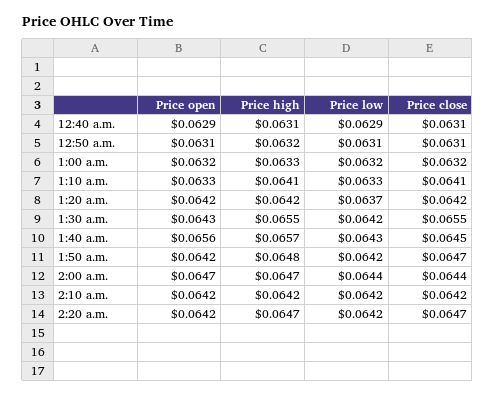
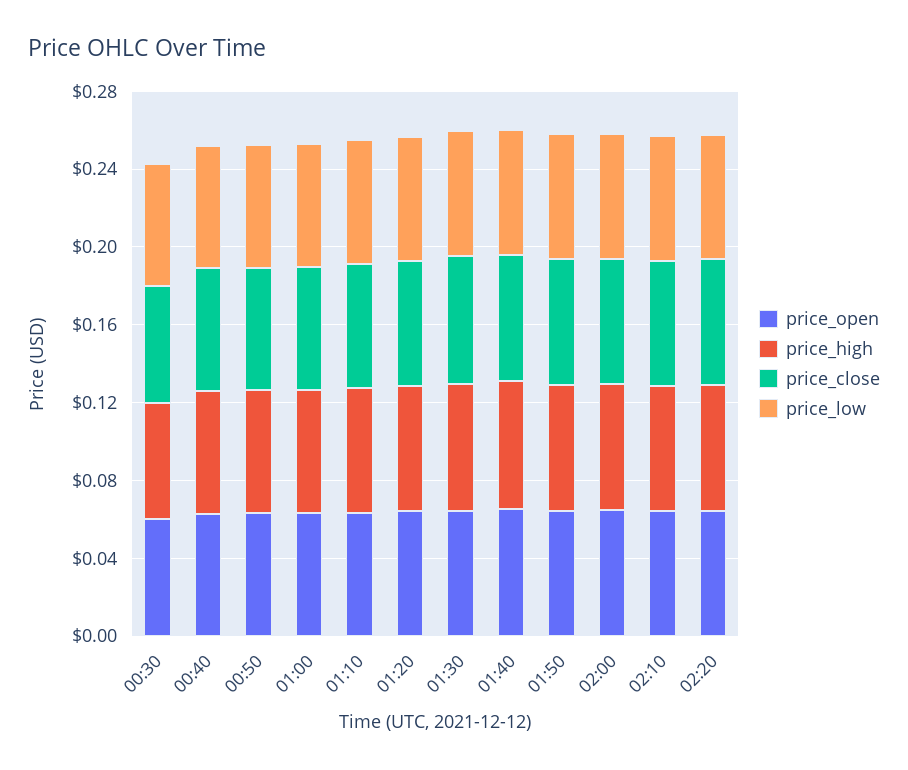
Price open, 00:30: none -> 0.06
Price high, 00:30: none -> 0.06
Price close, 00:30: none -> 0.06
Price low, 00:30: none -> 0.06

